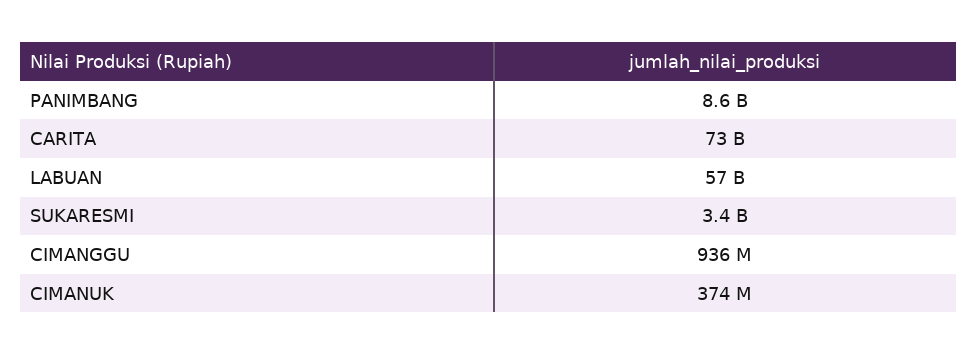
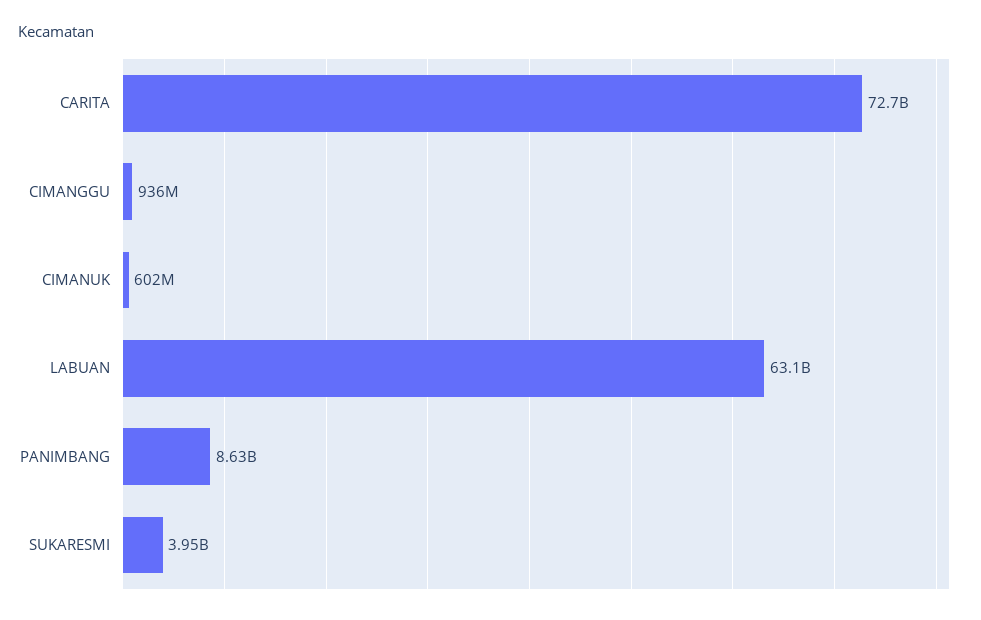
LABUAN: 57000000000 -> 63100000000
SUKARESMI: 3400000000 -> 3950000000
CIMANUK: 374000000 -> 602000000

